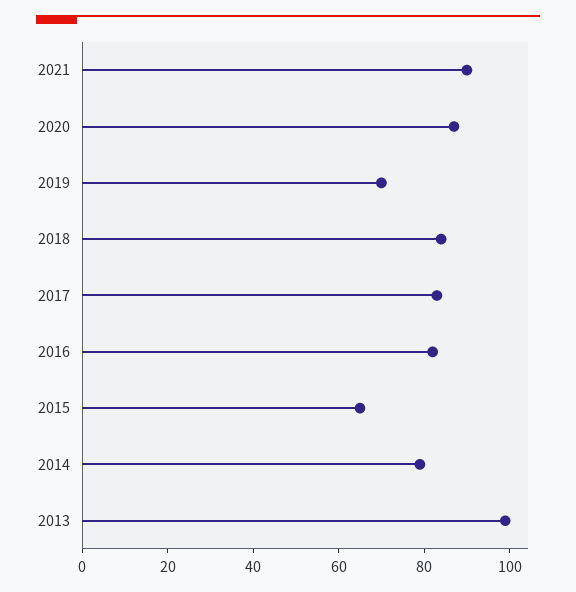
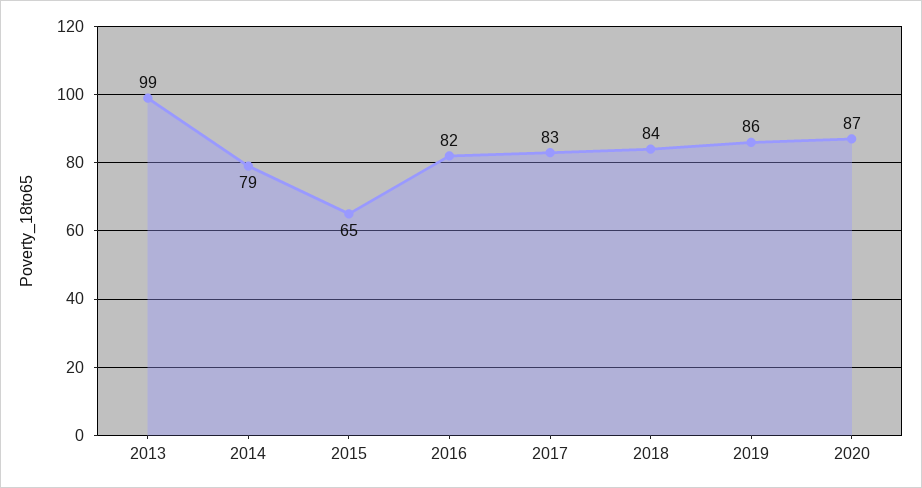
2021: 90 -> none
2019: 70 -> 86

